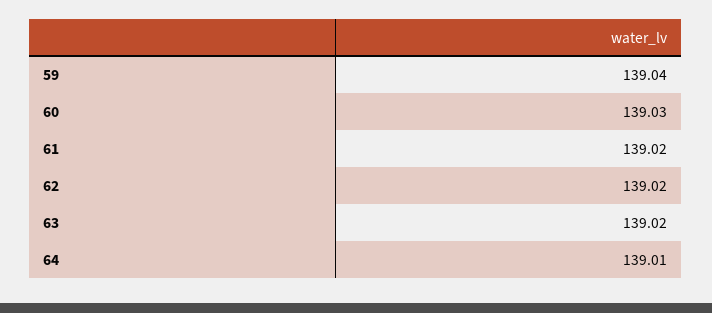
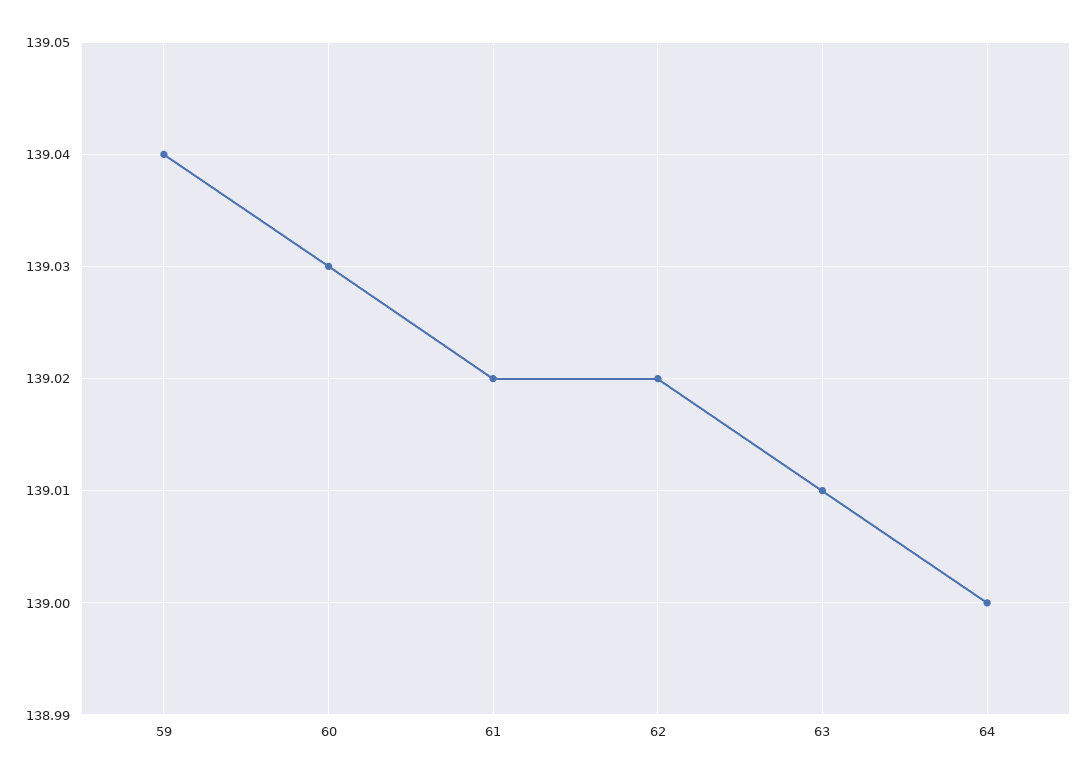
63: 139.02 -> 139.01
64: 139.01 -> 139

